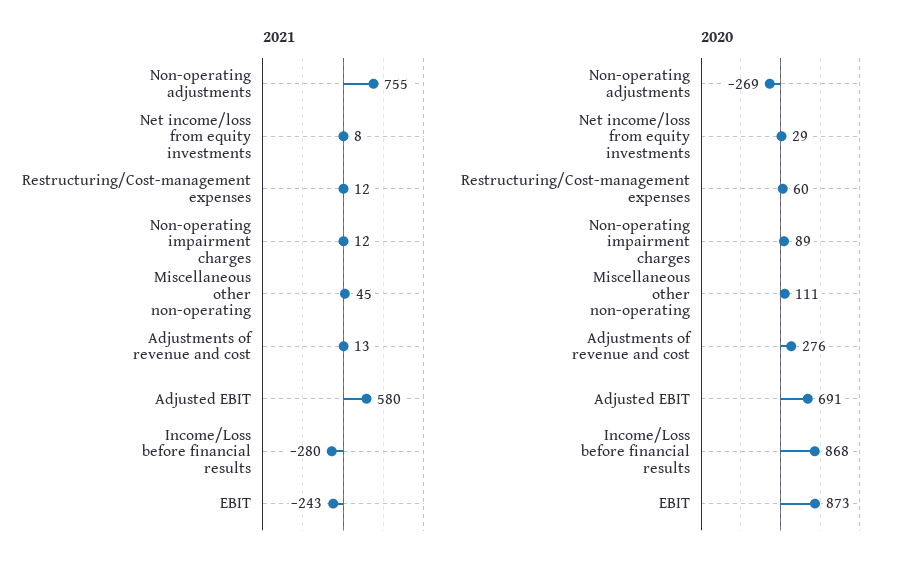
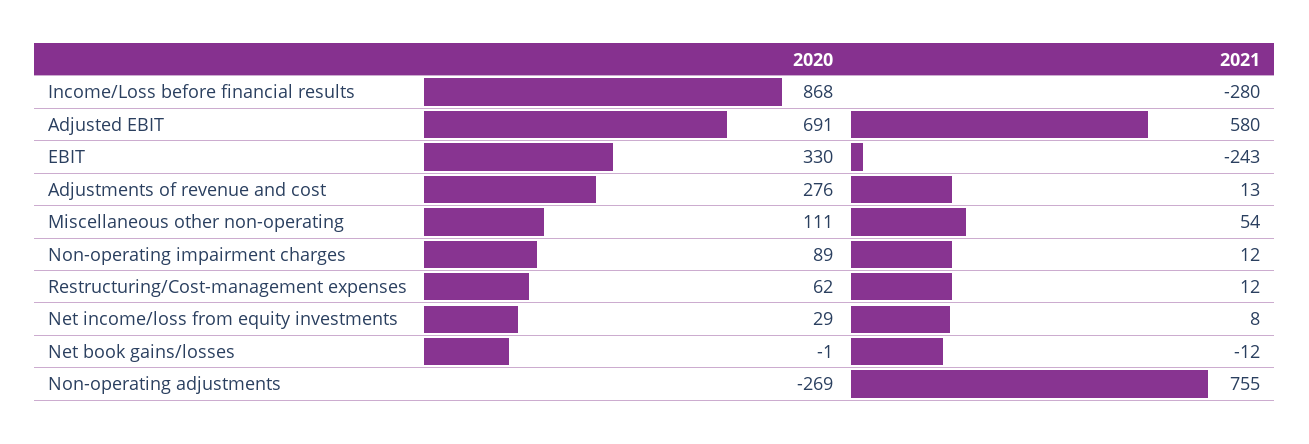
2021, Miscellaneous other non-operating: 45 -> 54
2020, Restructuring/Cost-management expenses: 60 -> 62
2020, EBIT: 873 -> 330
2020, Net book gains/losses: none -> -1
2021, Net book gains/losses: none -> -12

